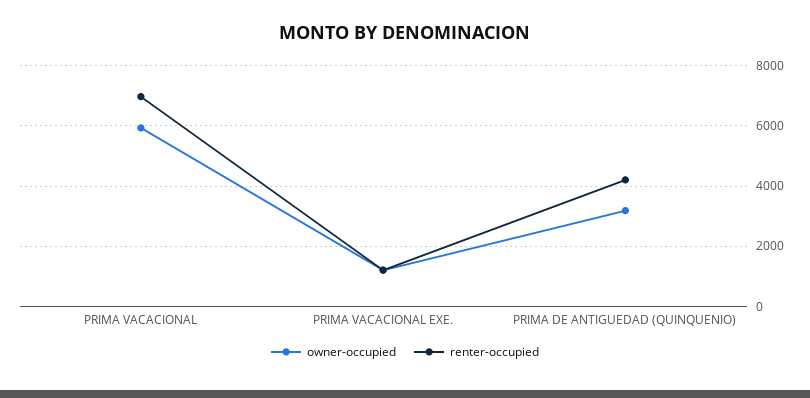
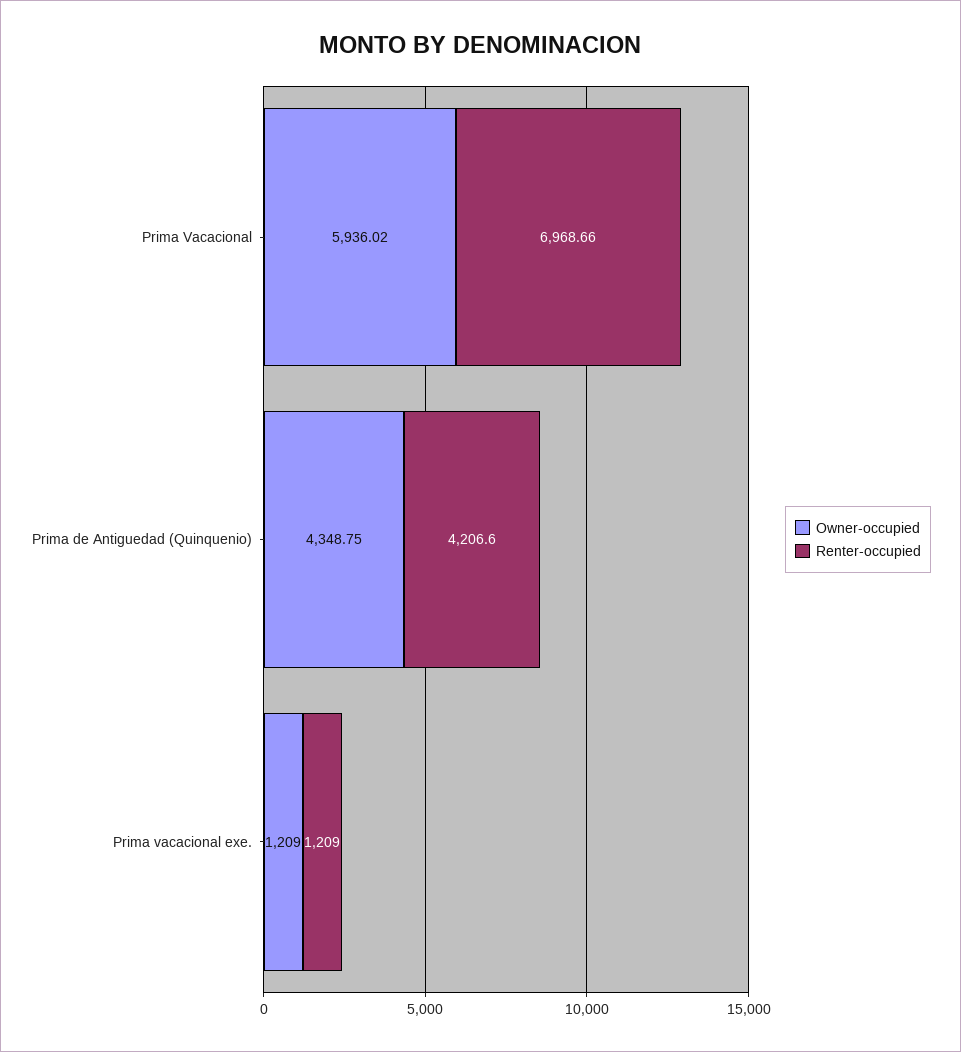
owner-occupied, PRIMA DE ANTIGUEDAD (QUINQUENIO): 3200 -> 4348.75

